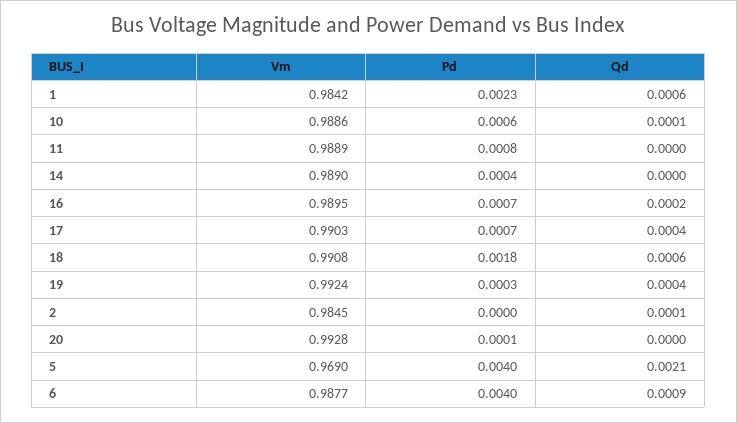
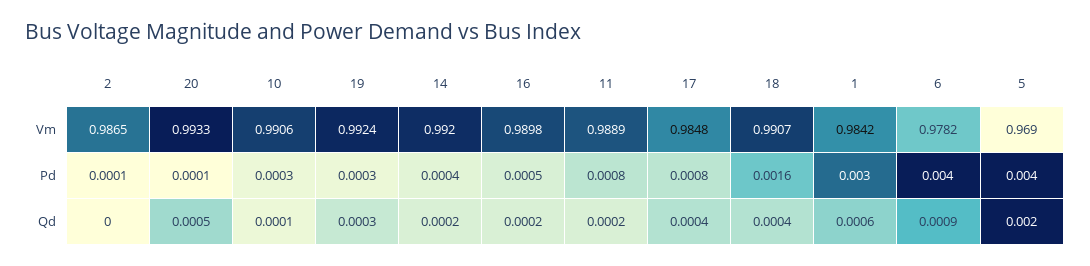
Pd, 1: 0.0023 -> 0.003
Vm, 10: 0.9886 -> 0.9906
Pd, 10: 0.0006 -> 0.0003
Qd, 11: 0 -> 0.0002
Vm, 14: 0.989 -> 0.992
Qd, 14: 0 -> 0.0002
Vm, 16: 0.9895 -> 0.9898
Pd, 16: 0.0007 -> 0.0005
Vm, 17: 0.9903 -> 0.9848
Pd, 17: 0.0007 -> 0.0008
Vm, 18: 0.9908 -> 0.9907
Pd, 18: 0.0018 -> 0.0016
Qd, 18: 0.0006 -> 0.0004
Qd, 19: 0.0004 -> 0.0003
Vm, 2: 0.9845 -> 0.9865
Pd, 2: 0 -> 0.0001
Qd, 2: 0.0001 -> 0
Vm, 20: 0.9928 -> 0.9933
Qd, 20: 0 -> 0.0005
Qd, 5: 0.0021 -> 0.002
Vm, 6: 0.9877 -> 0.9782

